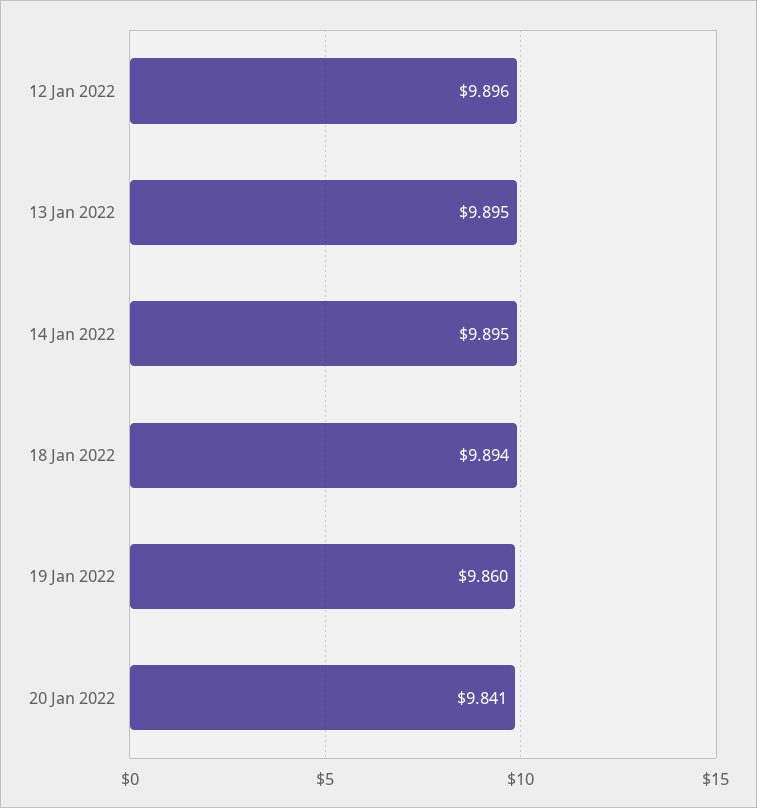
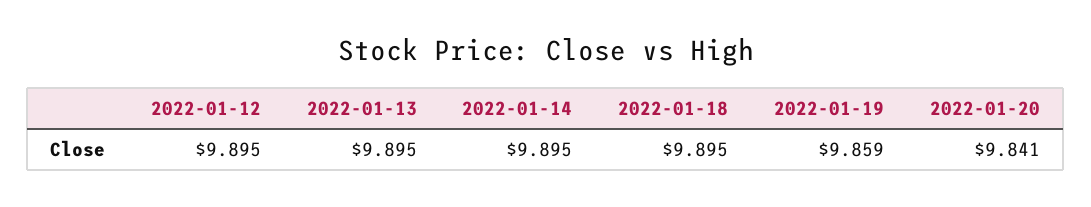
12 Jan 2022: 9.896 -> 9.895
18 Jan 2022: 9.894 -> 9.895
19 Jan 2022: 9.86 -> 9.859

